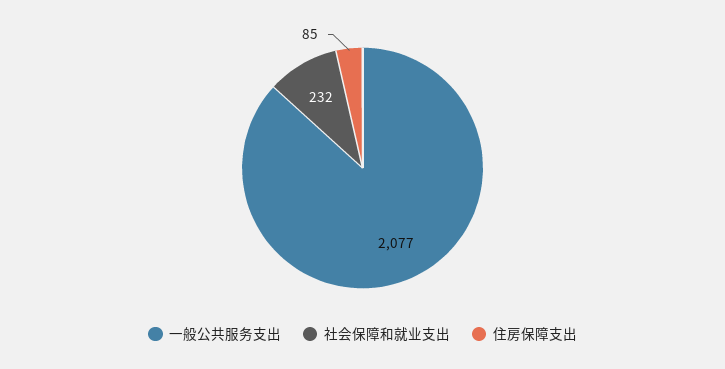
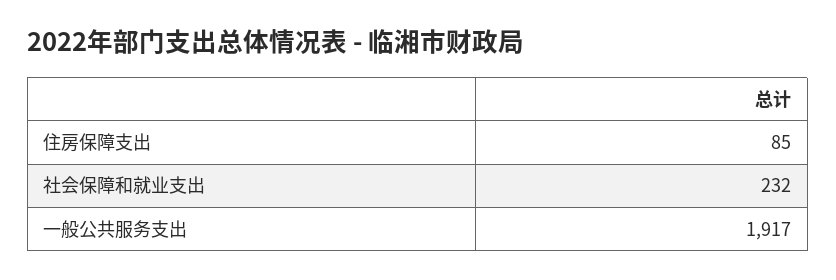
一般公共服务支出: 2077 -> 1917

